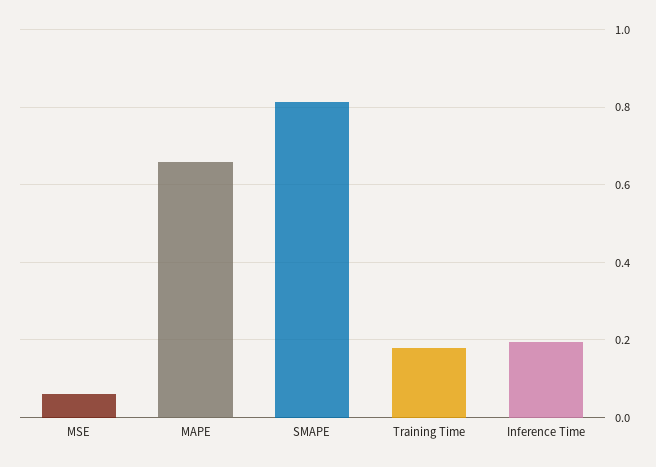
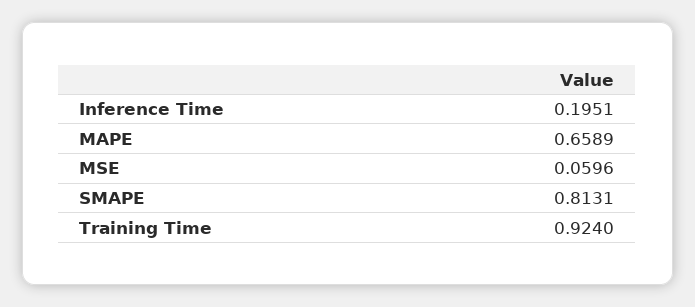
Training Time: 0.18 -> 0.924

